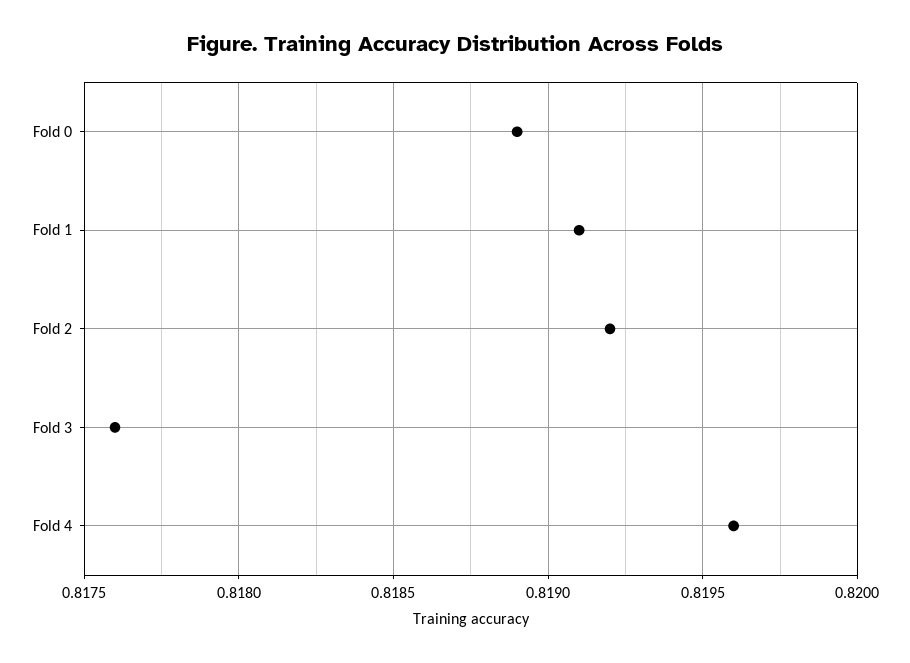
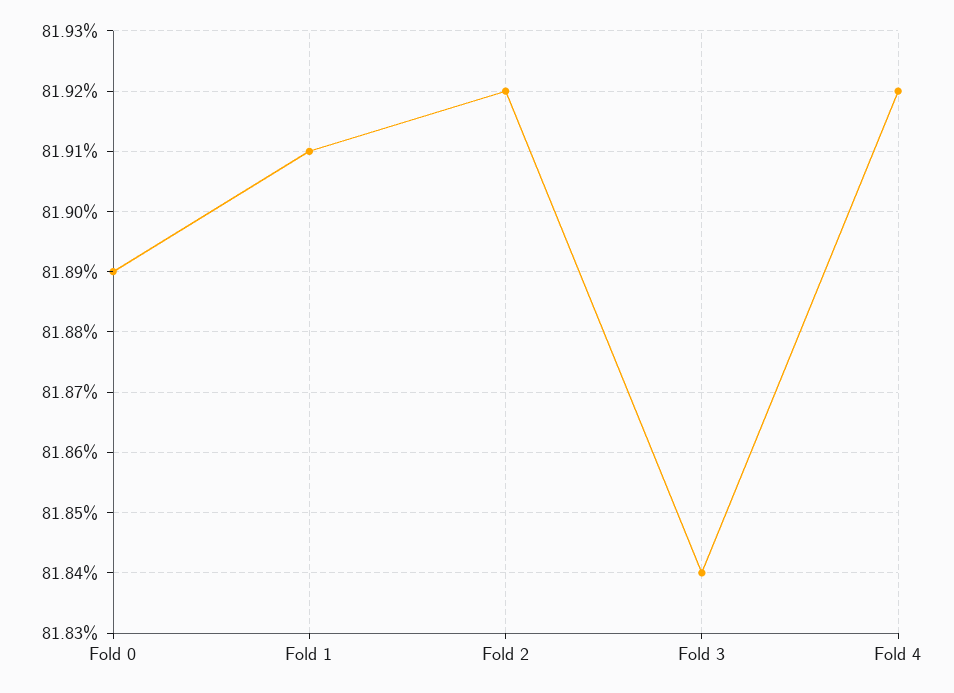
Fold 3: 0.8176 -> 0.8184
Fold 4: 0.8196 -> 0.8192

